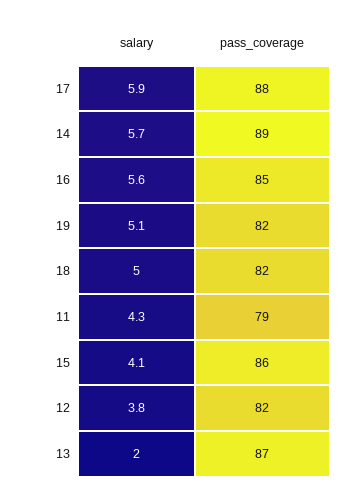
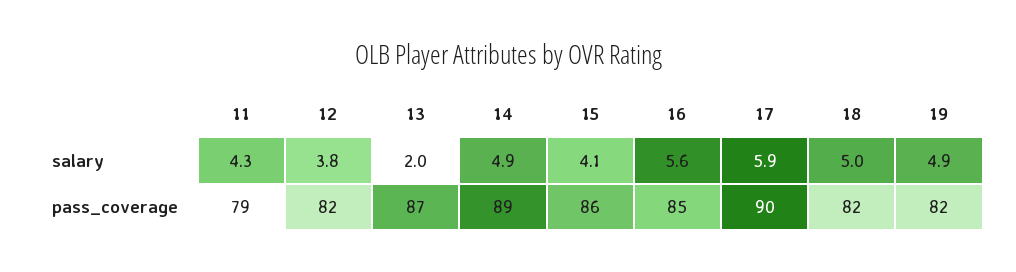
pass_coverage, 17: 88 -> 90
salary, 14: 5.7 -> 4.9
salary, 19: 5.1 -> 4.9

